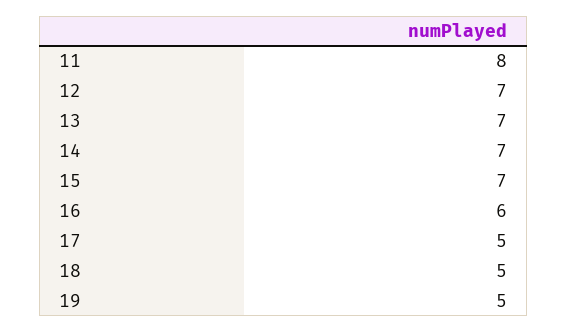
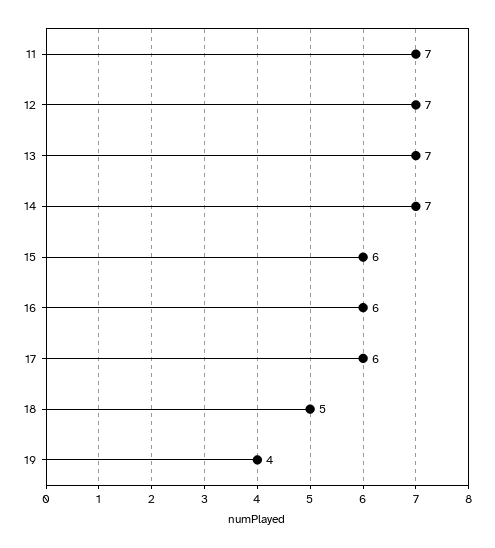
11: 8 -> 7
15: 7 -> 6
17: 5 -> 6
19: 5 -> 4

